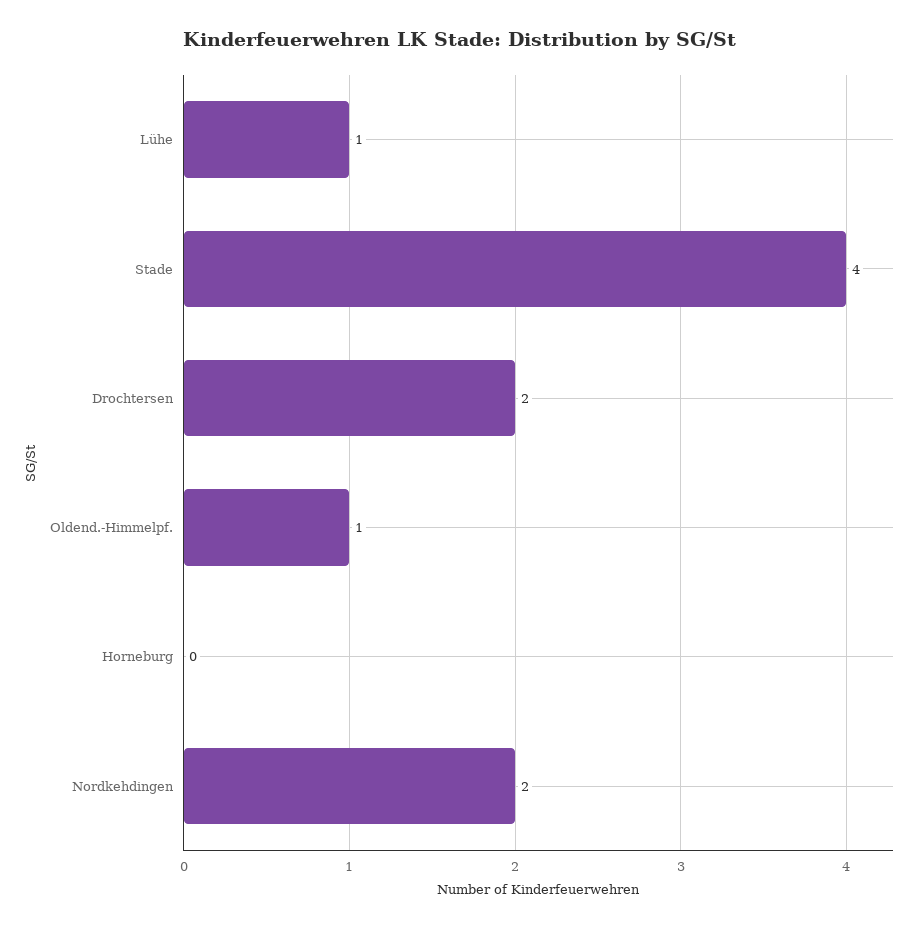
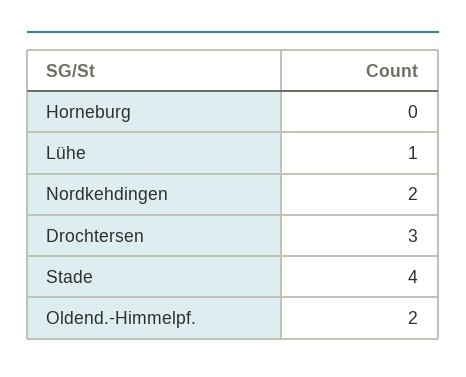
Drochtersen: 2 -> 3
Oldend.-Himmelpf.: 1 -> 2

